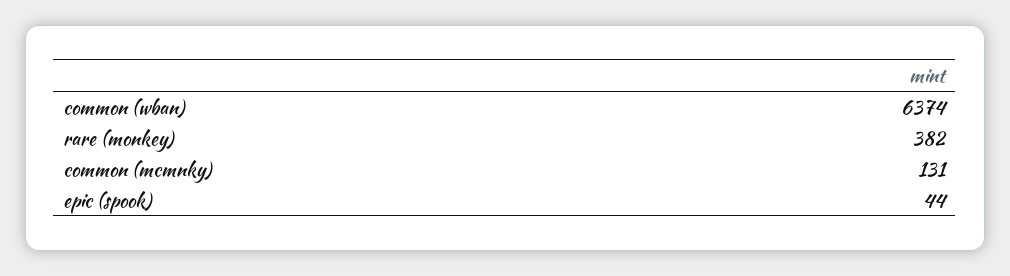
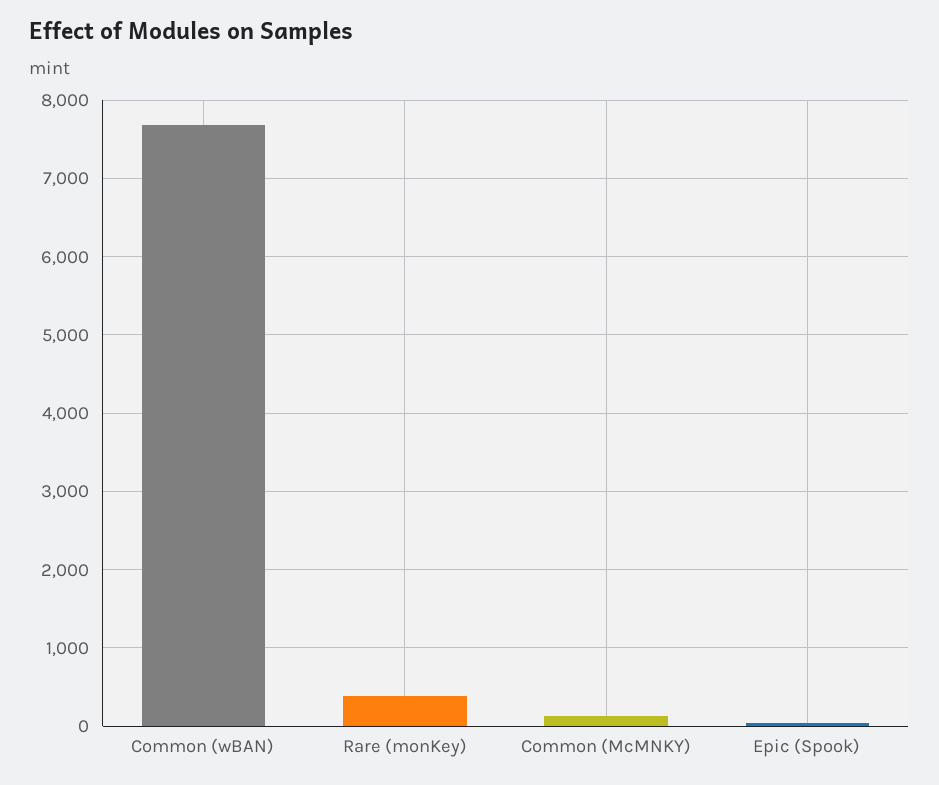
common (wban): 6374 -> 7700

